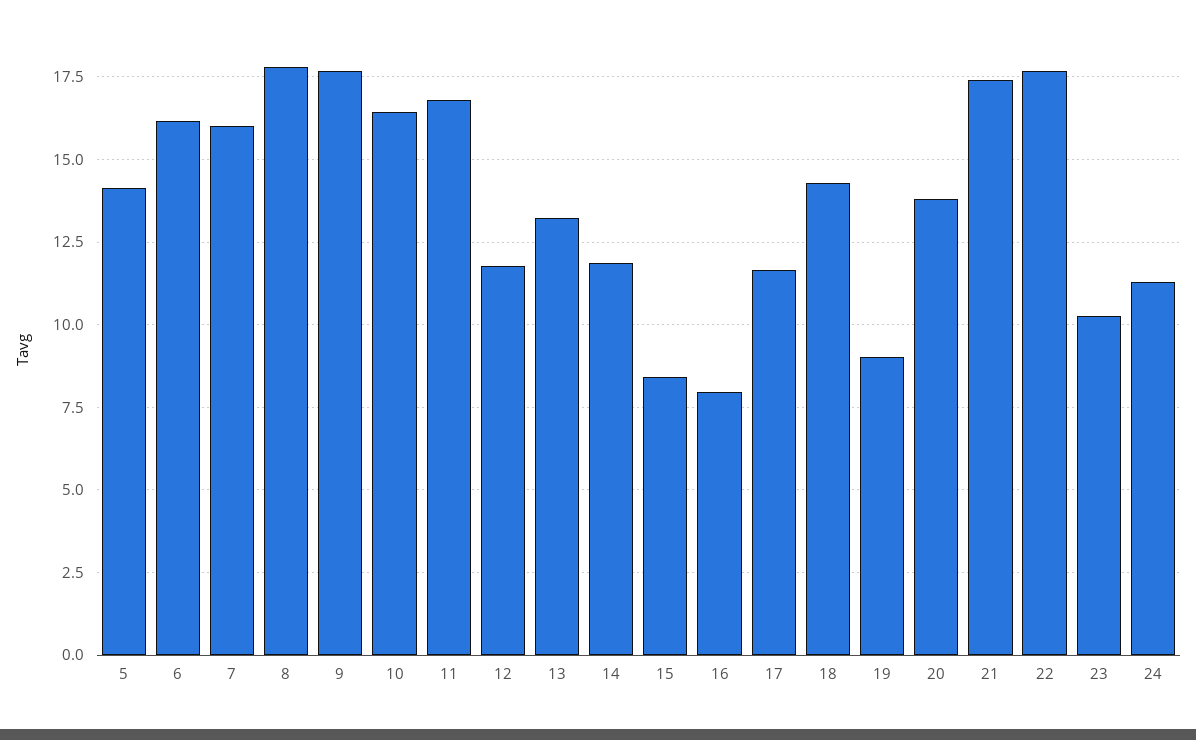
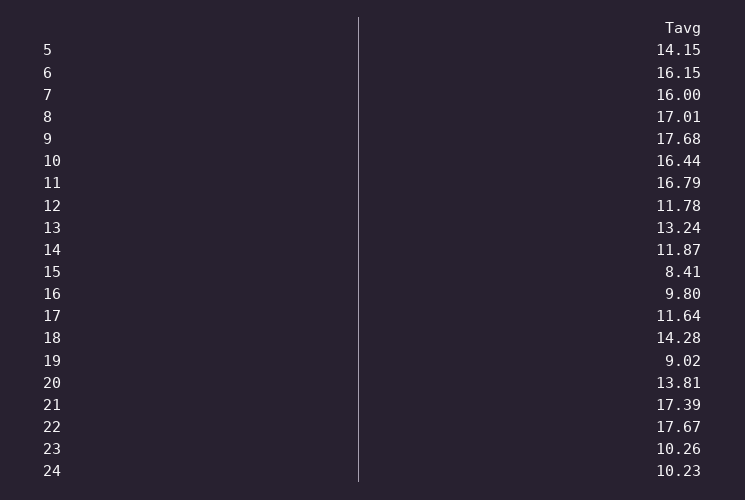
8: 17.75 -> 17.01
16: 8 -> 9.8
24: 11.25 -> 10.23

